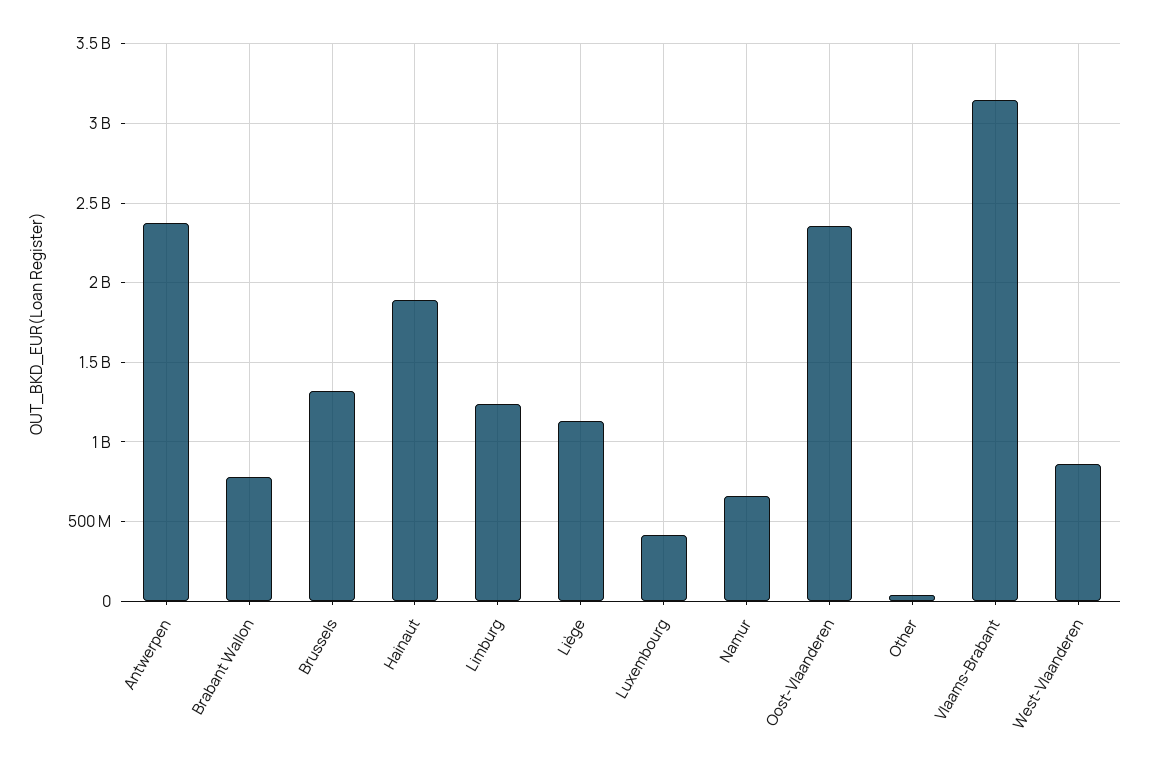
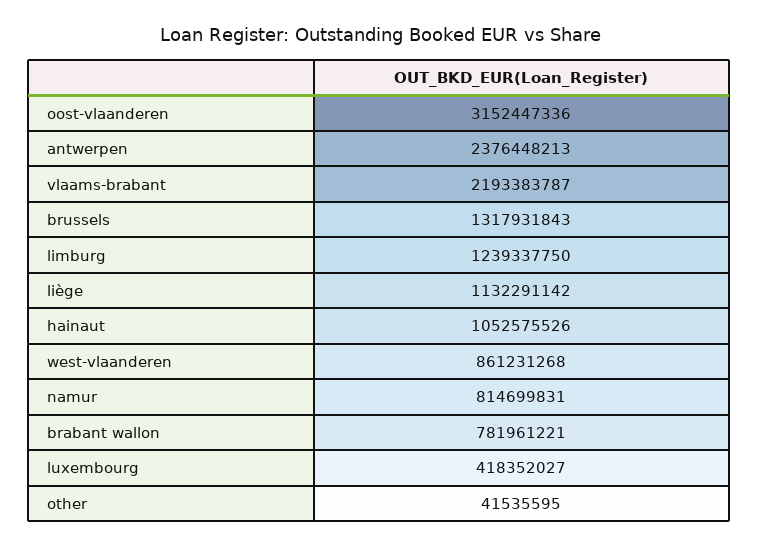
Hainaut: 1900000000 -> 1052575526
Namur: 650000000 -> 814699831
Oost-Vlaanderen: 2350000000 -> 3152447336
Vlaams-Brabant: 3150000000 -> 2193383787

